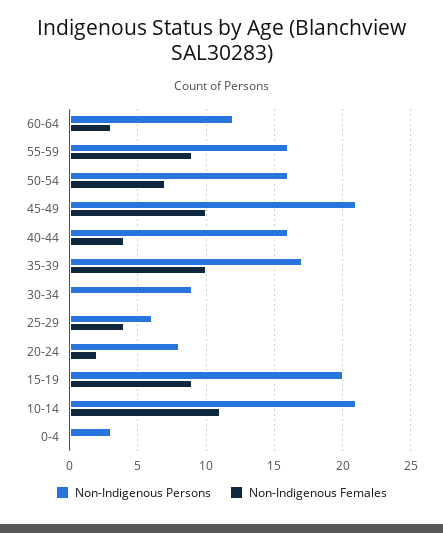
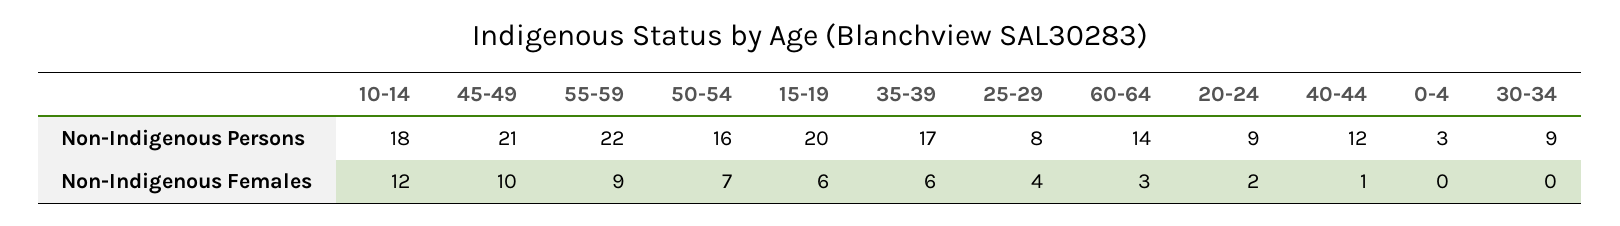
Non-Indigenous Persons, 60-64: 12 -> 14
Non-Indigenous Persons, 55-59: 16 -> 22
Non-Indigenous Persons, 40-44: 16 -> 12
Non-Indigenous Females, 40-44: 4 -> 1
Non-Indigenous Females, 35-39: 10 -> 6
Non-Indigenous Persons, 25-29: 6 -> 8
Non-Indigenous Persons, 20-24: 8 -> 9
Non-Indigenous Females, 15-19: 9 -> 6
Non-Indigenous Persons, 10-14: 21 -> 18
Non-Indigenous Females, 10-14: 11 -> 12

